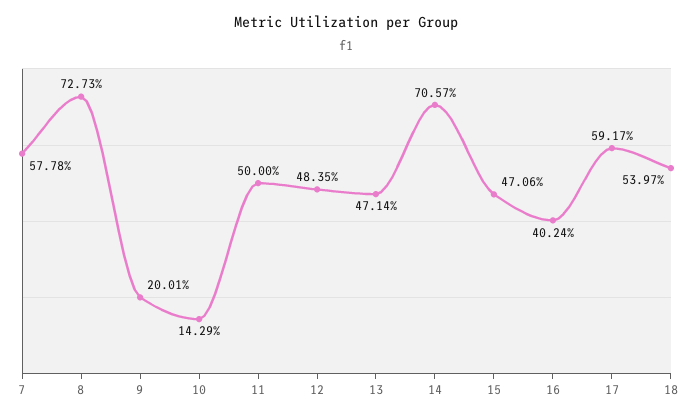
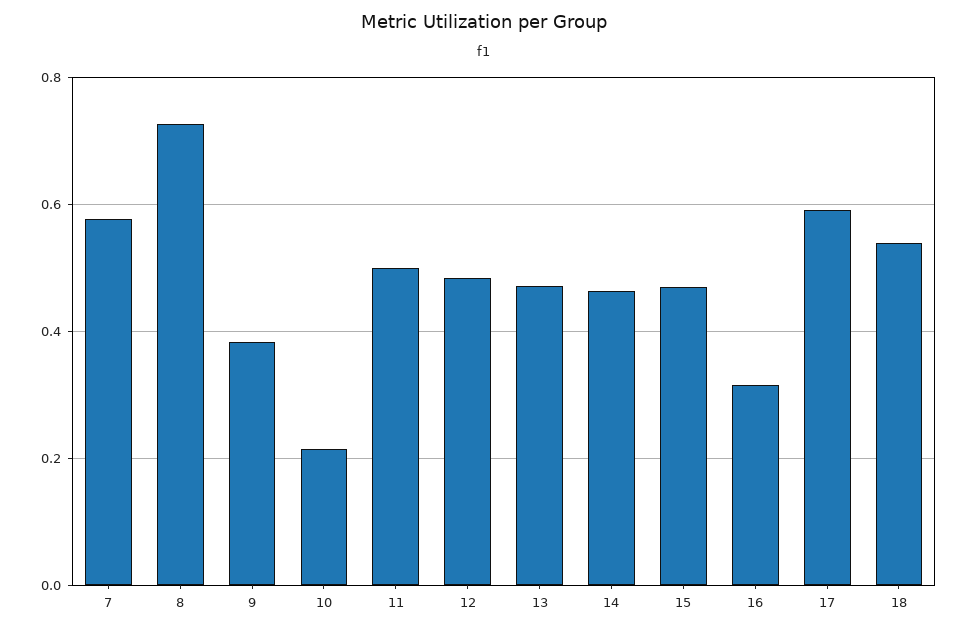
9: 0.2001 -> 0.38
10: 0.1429 -> 0.22
14: 0.7057 -> 0.46
16: 0.4024 -> 0.32

